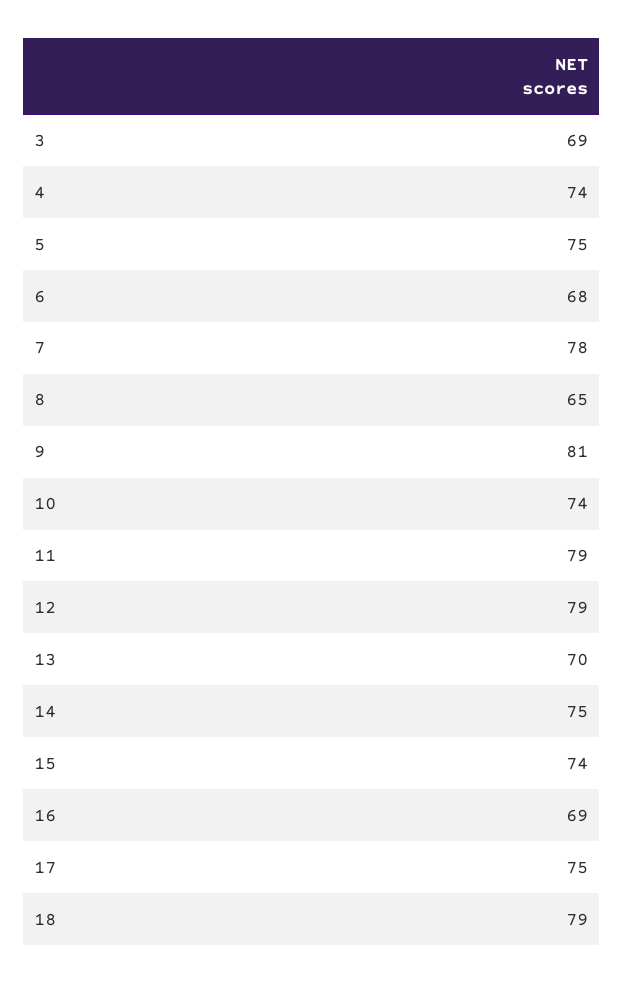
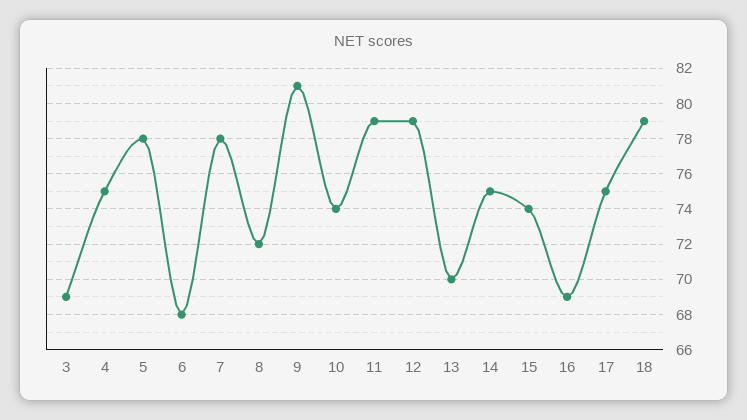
4: 74 -> 75
5: 75 -> 78
8: 65 -> 72

